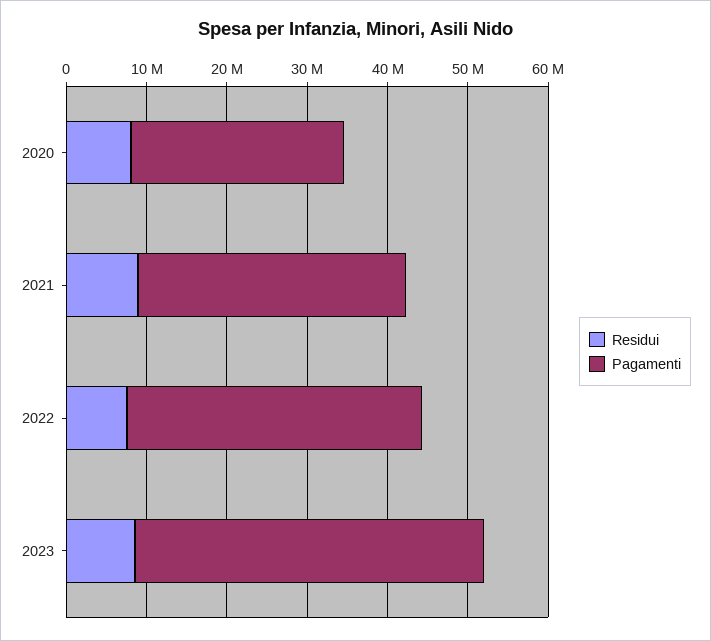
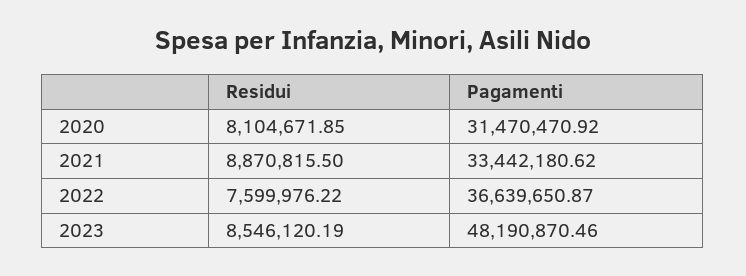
Pagamenti, 2020: 26000000 -> 31470470.92
Pagamenti, 2023: 44000000 -> 48190870.46

